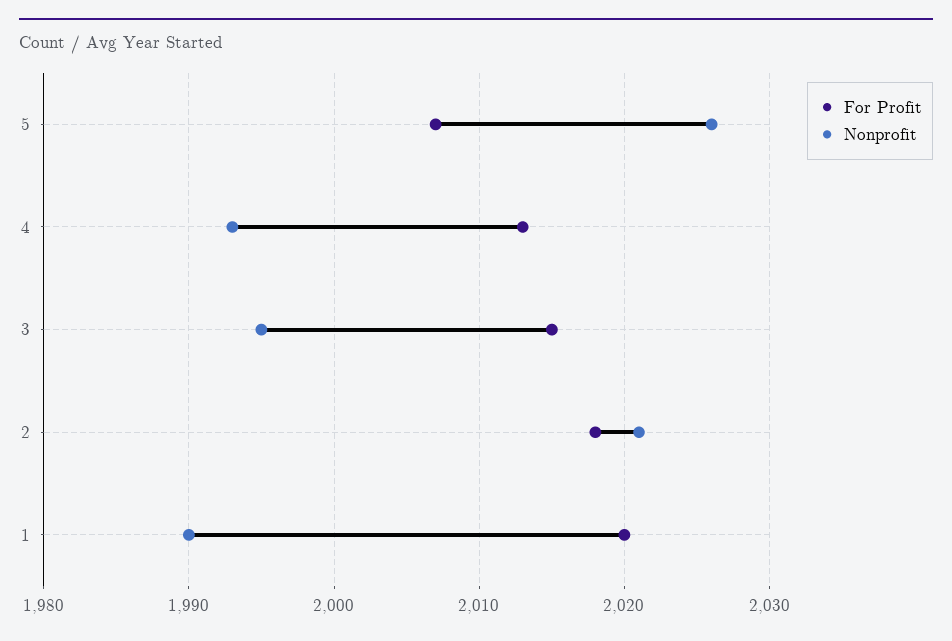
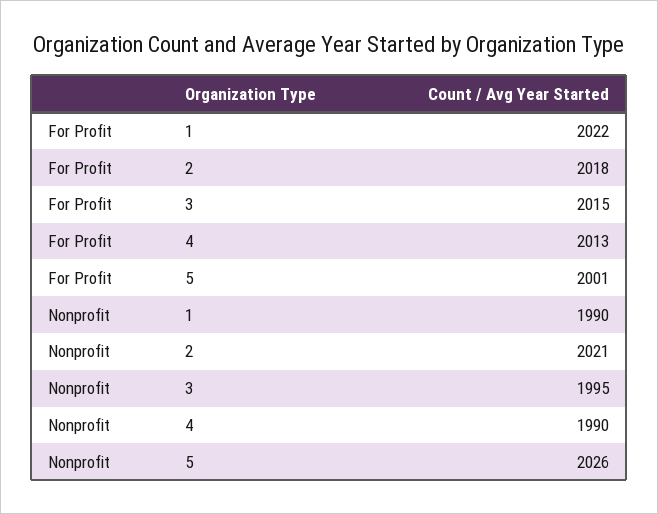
For Profit, 5: 2007 -> 2001
Nonprofit, 4: 1993 -> 1990
For Profit, 1: 2020 -> 2022

